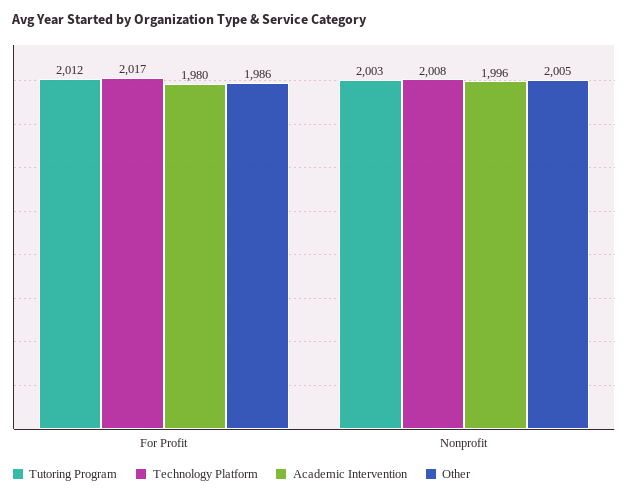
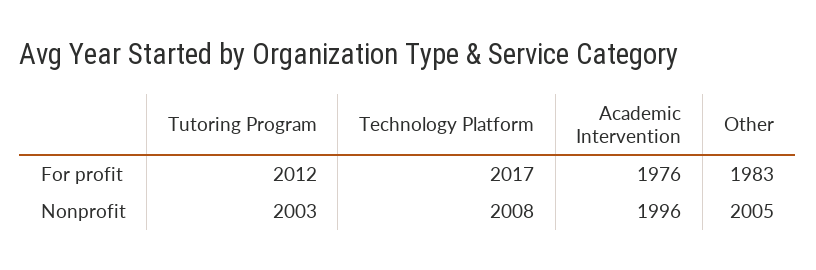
Academic Intervention, For Profit: 1980 -> 1976
Other, For Profit: 1986 -> 1983

